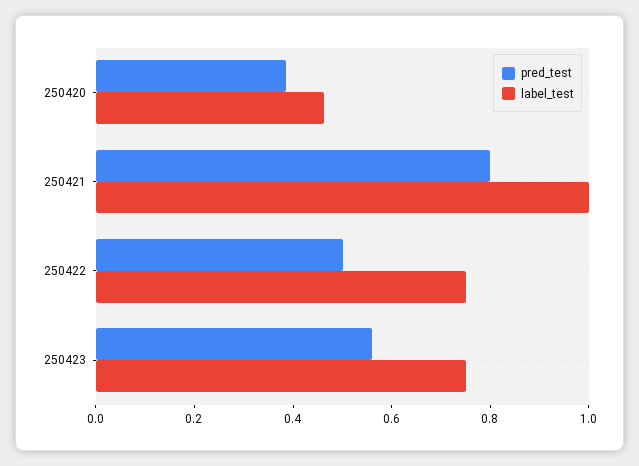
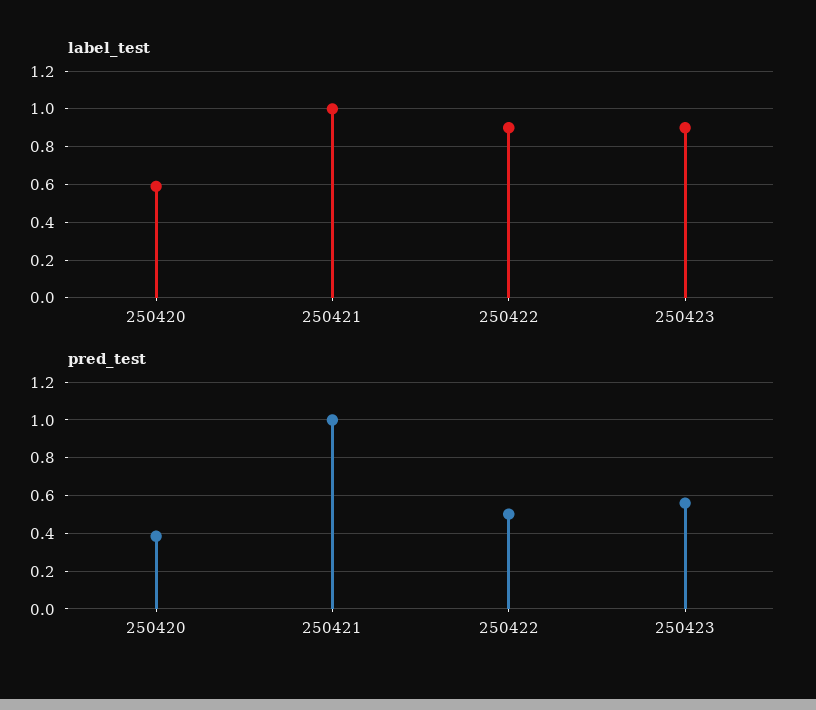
label_test, 250420: 0.45 -> 0.6
pred_test, 250421: 0.8 -> 1
label_test, 250422: 0.75 -> 0.9
label_test, 250423: 0.75 -> 0.9

